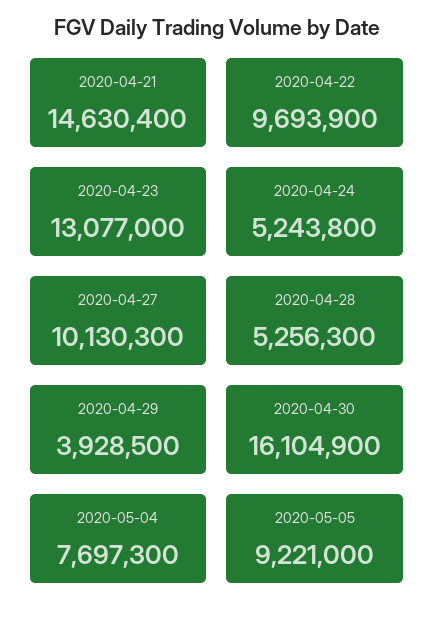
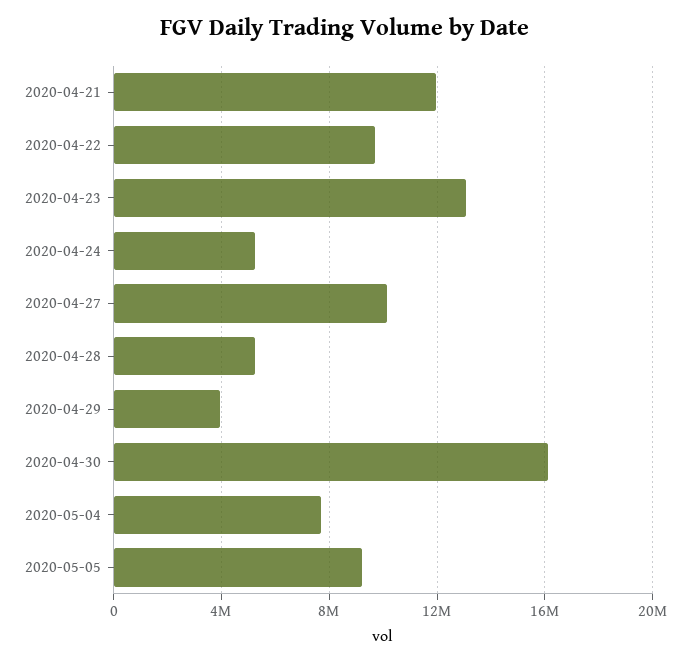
2020-04-21: 14630400 -> 12000000

